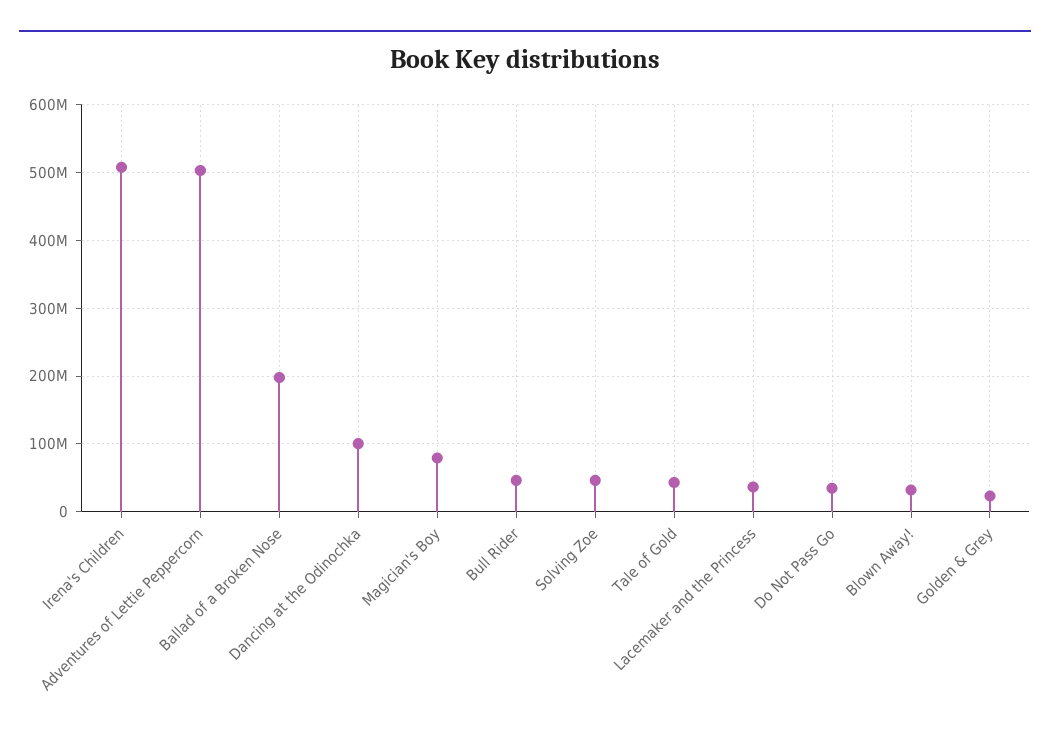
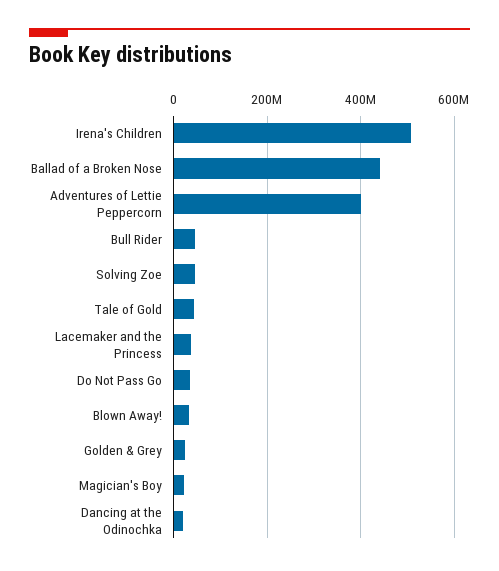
Adventures of Lettie Peppercorn: 500000000 -> 400000000
Ballad of a Broken Nose: 200000000 -> 440000000
Dancing at the Odinochka: 100000000 -> 20000000
Magician's Boy: 80000000 -> 20000000

